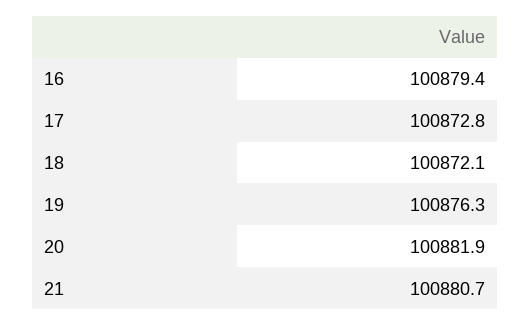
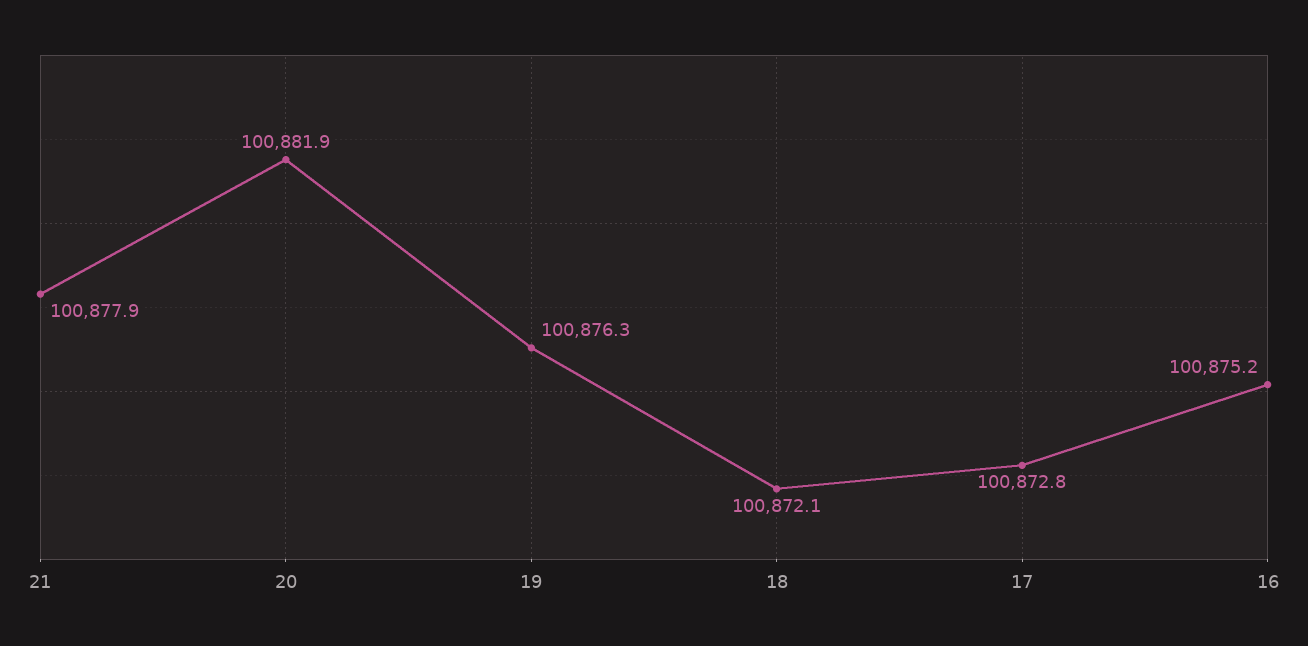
16: 100879.4 -> 100875.2
21: 100880.7 -> 100877.9

